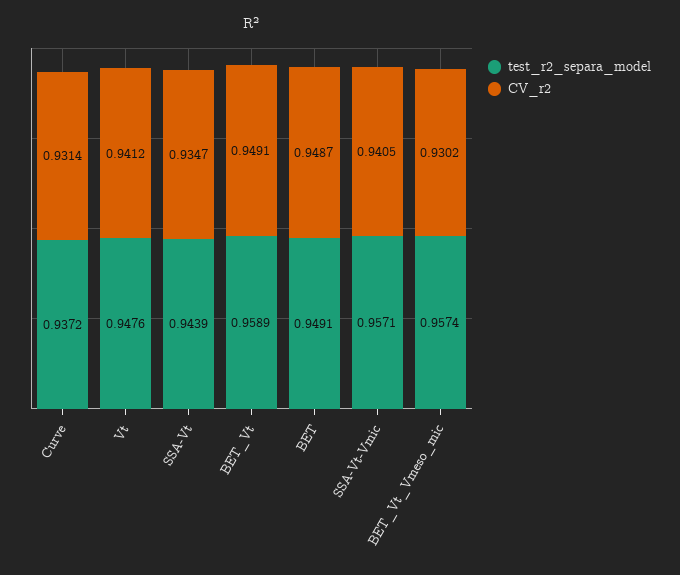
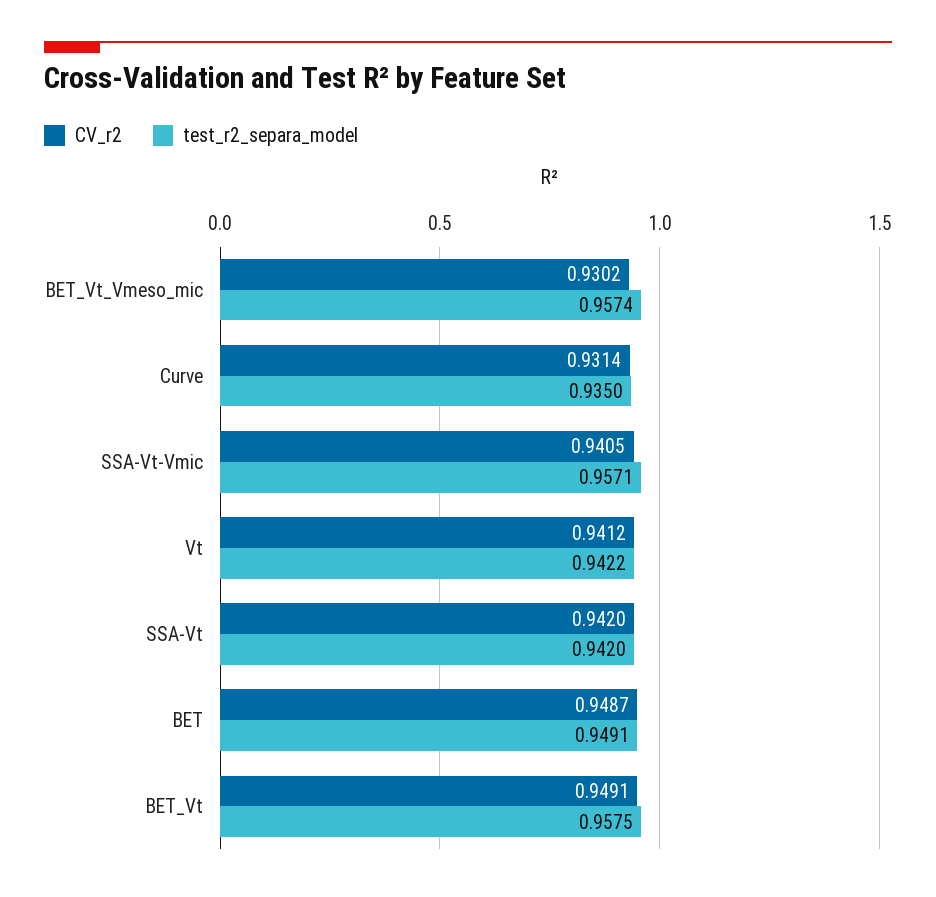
test_r2_separa_model, Curve: 0.9372 -> 0.935
test_r2_separa_model, Vt: 0.9476 -> 0.9422
test_r2_separa_model, SSA-Vt: 0.9439 -> 0.942
CV_r2, SSA-Vt: 0.9347 -> 0.942
test_r2_separa_model, BET_Vt: 0.9589 -> 0.9575

